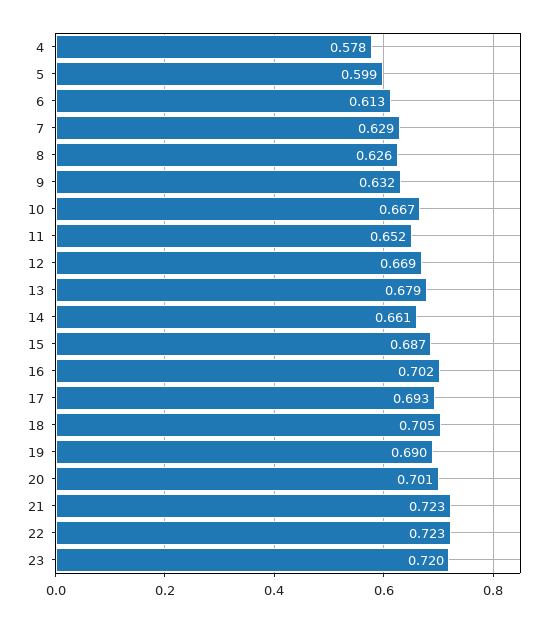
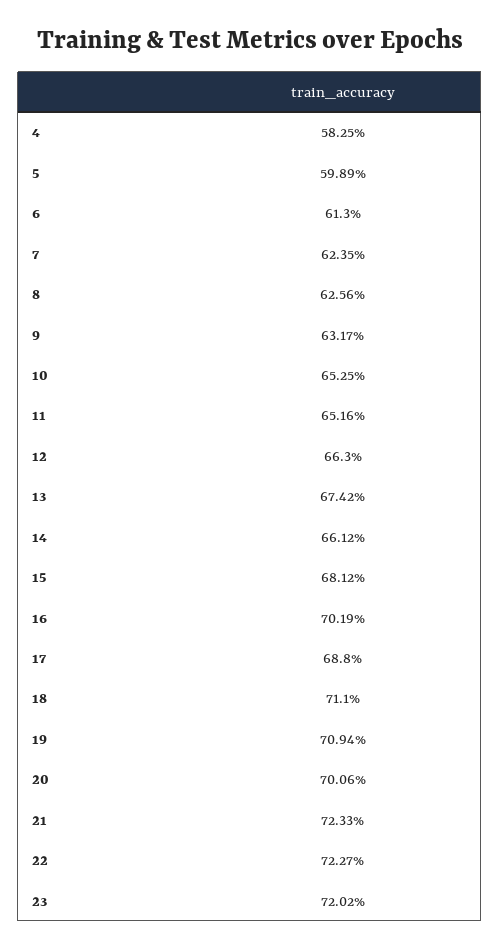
4: 0.578 -> 0.5825
7: 0.629 -> 0.6235
10: 0.667 -> 0.6525
12: 0.669 -> 0.663
13: 0.679 -> 0.6742
15: 0.687 -> 0.6812
17: 0.693 -> 0.688
18: 0.705 -> 0.711
19: 0.69 -> 0.7094

